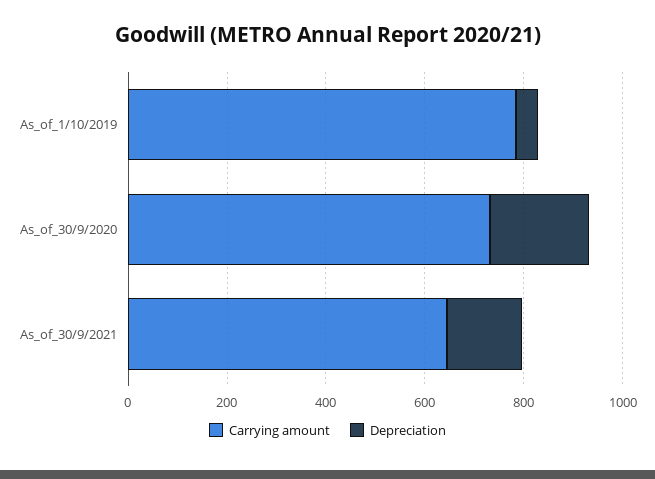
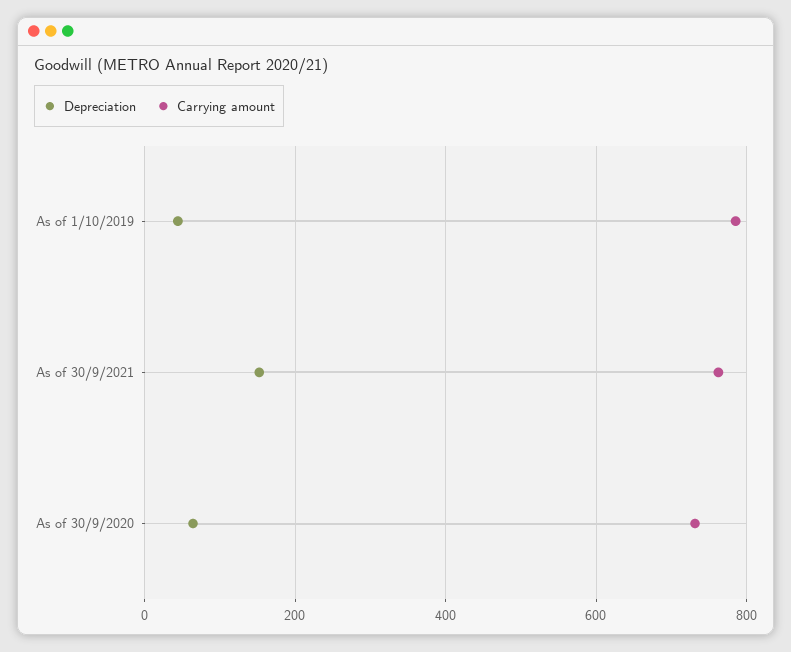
Depreciation, As_of_30/9/2020: 200 -> 60
Carrying amount, As_of_30/9/2021: 650 -> 760

